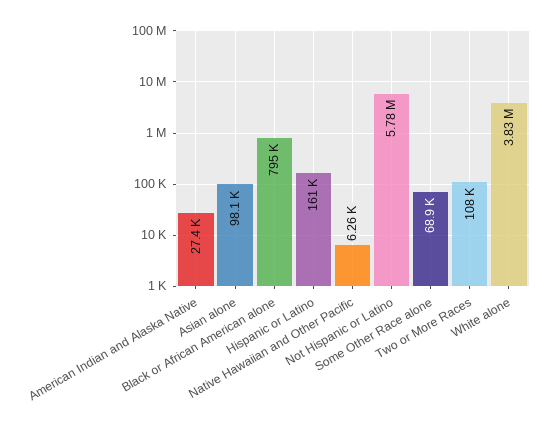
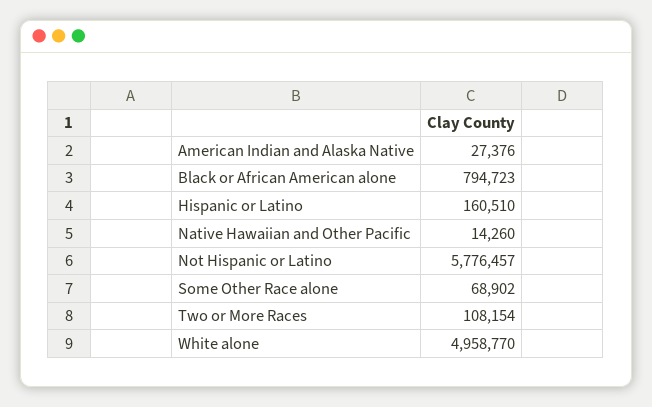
Asian alone: 98100 -> none
Native Hawaiian and Other Pacific: 6260 -> 14260
White alone: 3830000 -> 4958770

